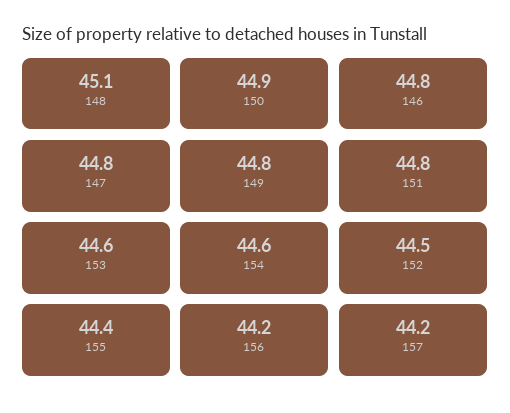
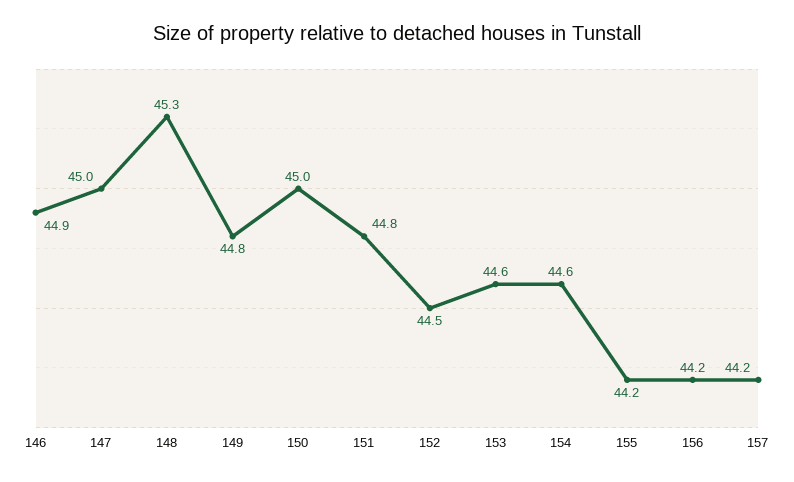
148: 45.1 -> 45.3
150: 44.9 -> 45
146: 44.8 -> 44.9
147: 44.8 -> 45
155: 44.4 -> 44.2

